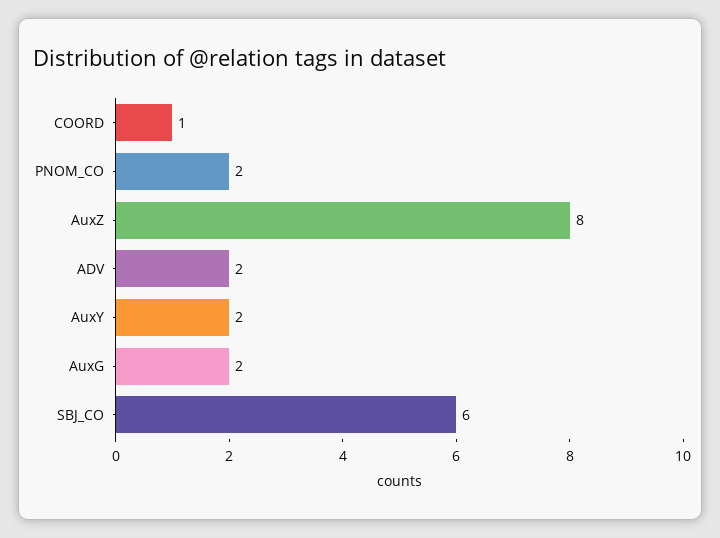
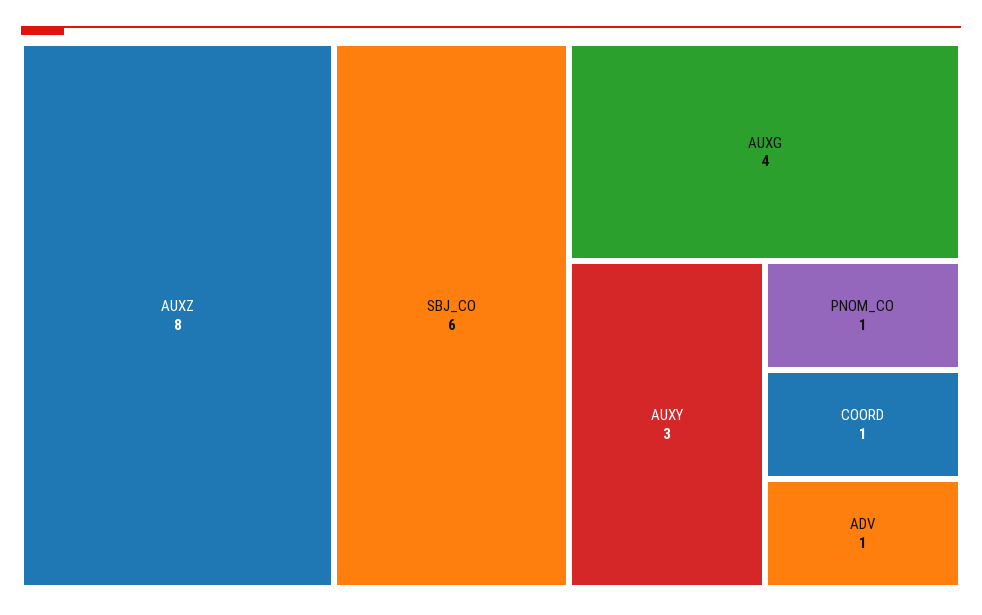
PNOM_CO: 2 -> 1
ADV: 2 -> 1
AuxY: 2 -> 3
AuxG: 2 -> 4

